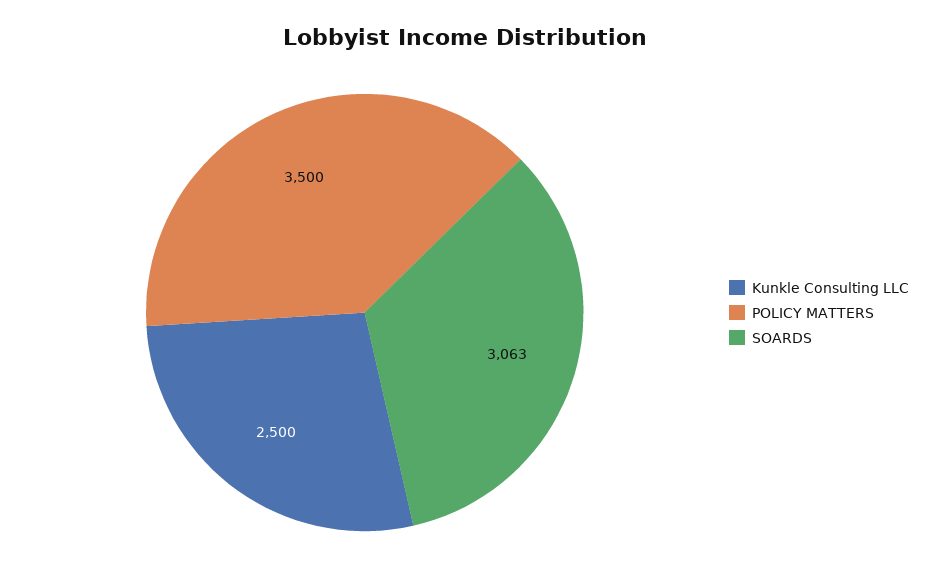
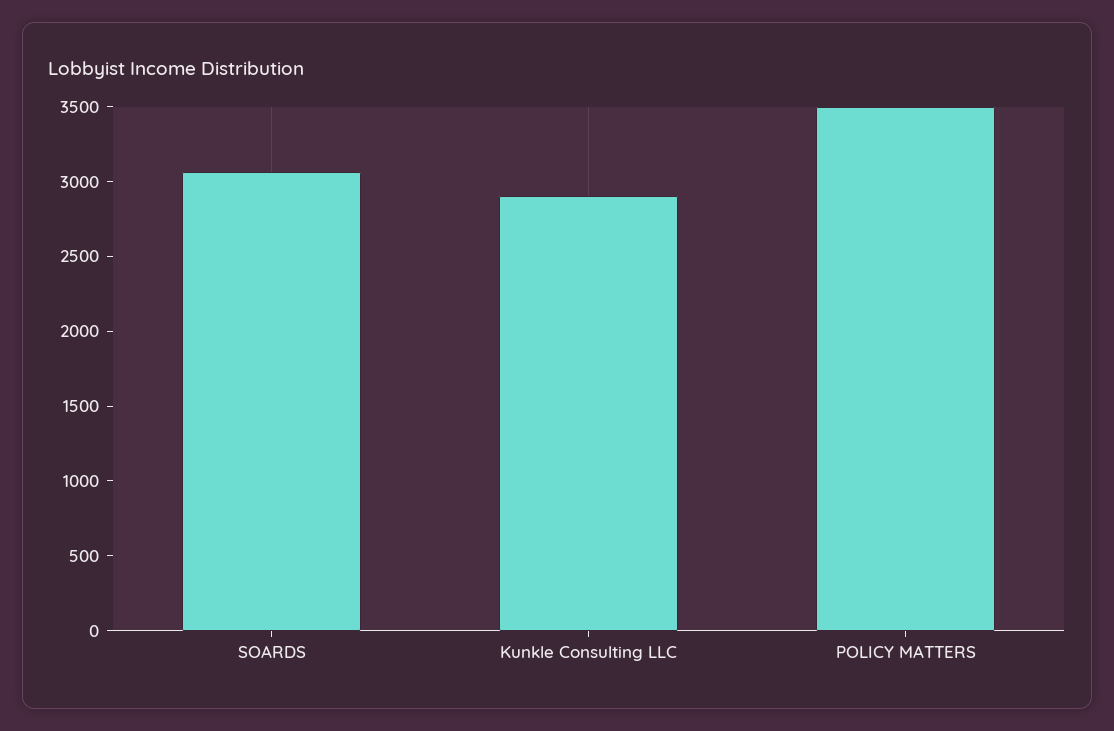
Kunkle Consulting LLC: 2500 -> 2900

